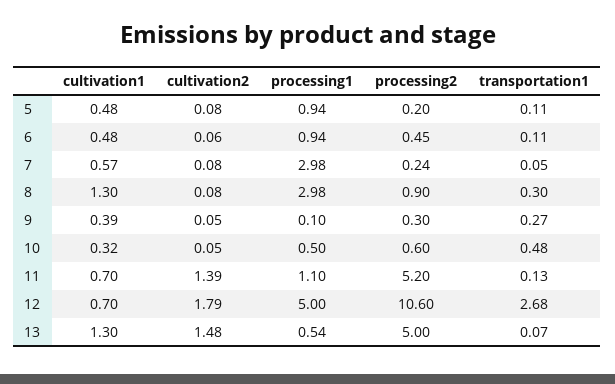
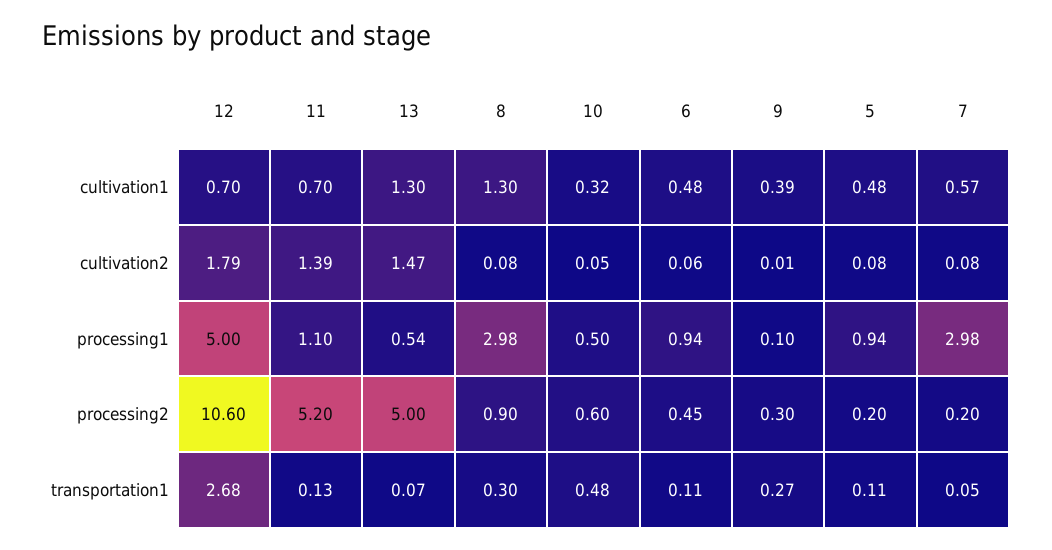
processing2, 7: 0.24 -> 0.2
cultivation2, 9: 0.05 -> 0.01
cultivation2, 13: 1.48 -> 1.47

